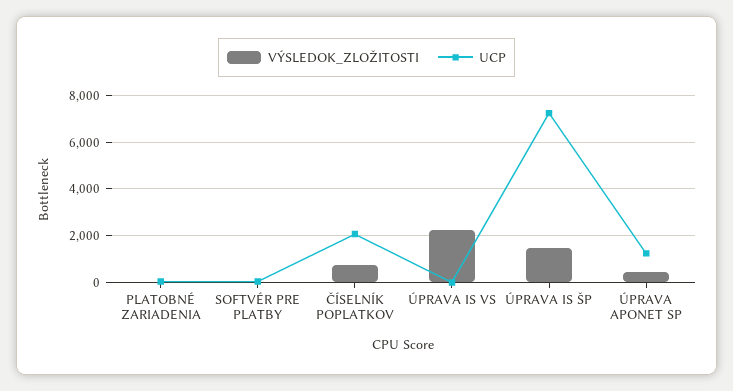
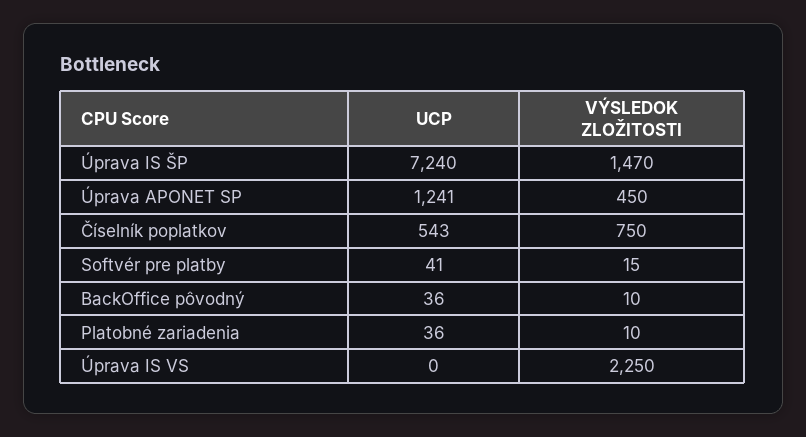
UCP, ČÍSELNÍK POPLATKOV: 2000 -> 543
UCP, BackOffice pôvodný: none -> 36
VÝSLEDOK_ZLOŽITOSTI, BackOffice pôvodný: none -> 10

